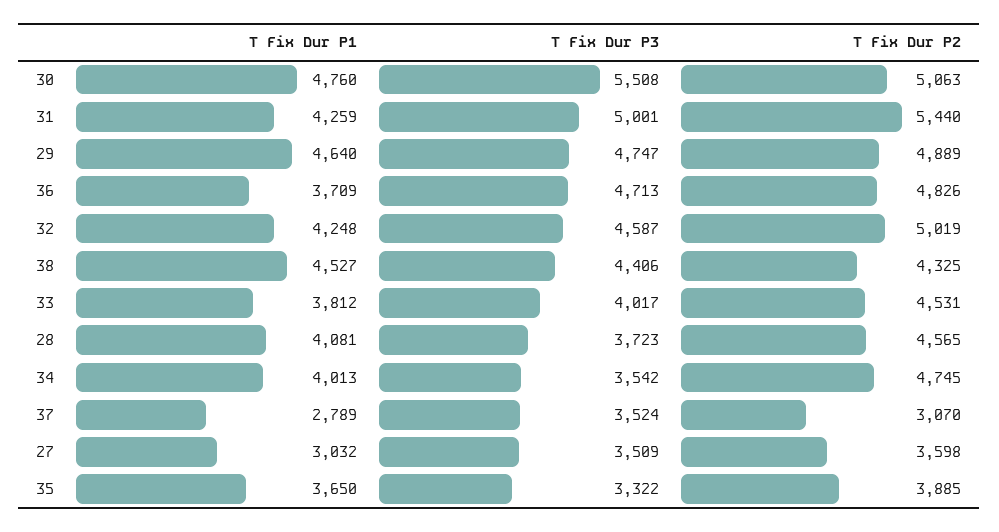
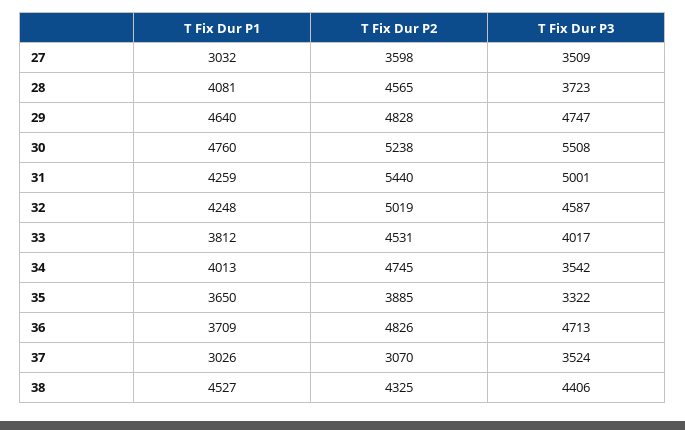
T Fix Dur P2, 30: 5063 -> 5238
T Fix Dur P2, 29: 4889 -> 4828
T Fix Dur P1, 37: 2789 -> 3026

